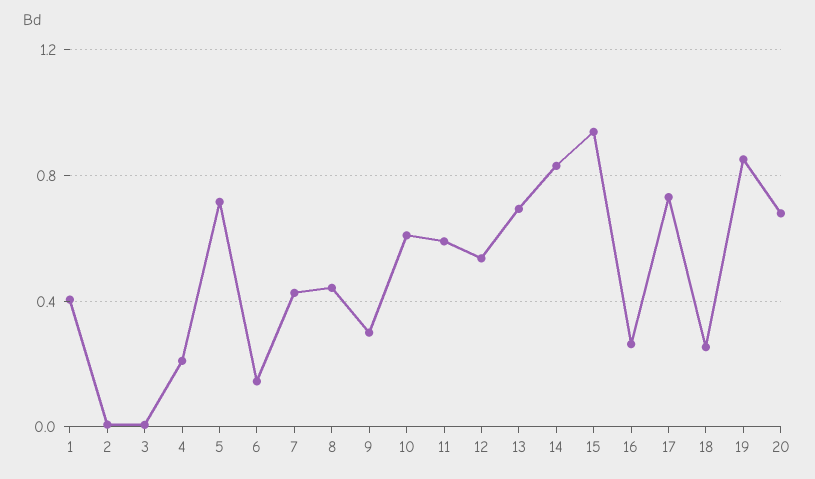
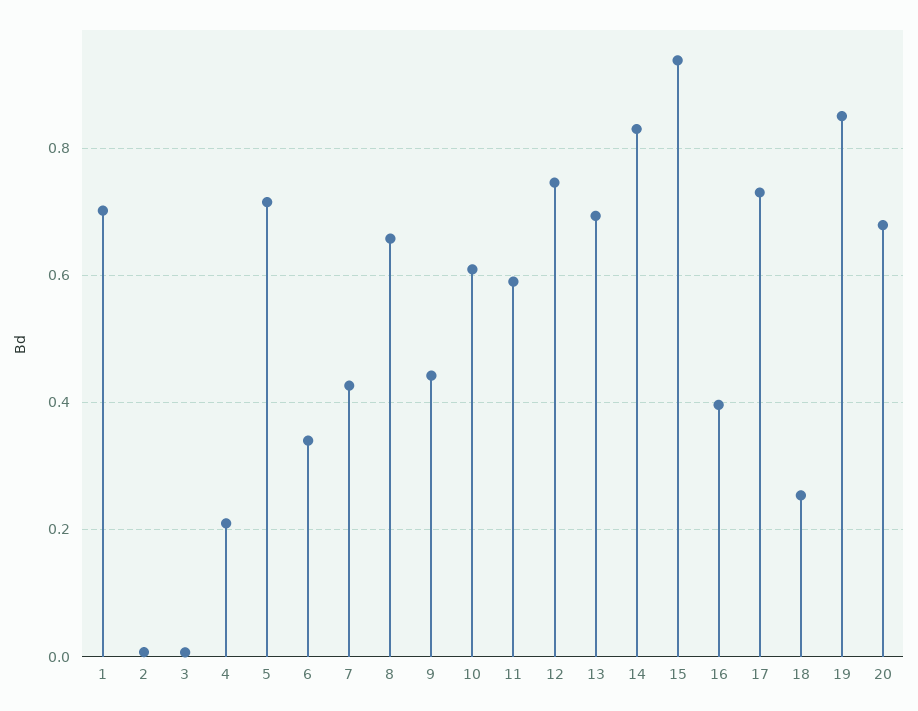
1: 0.4 -> 0.7
6: 0.15 -> 0.34
8: 0.45 -> 0.66
9: 0.3 -> 0.44
12: 0.55 -> 0.74
16: 0.25 -> 0.4

